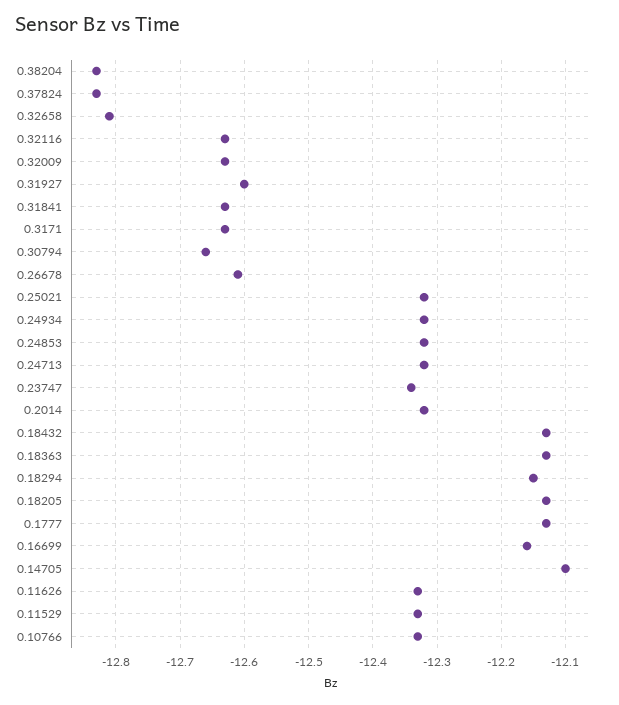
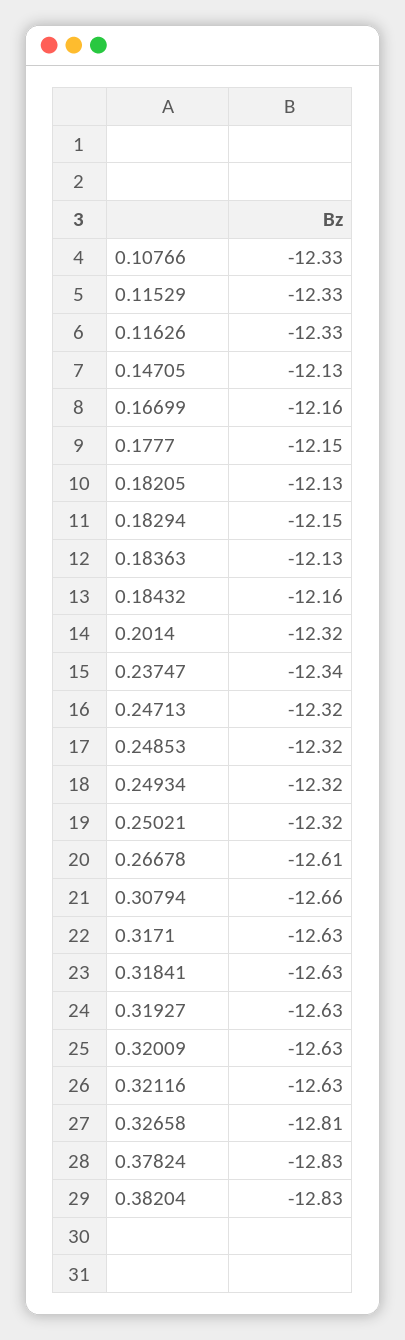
0.31927: -12.6 -> -12.63
0.18432: -12.13 -> -12.16
0.1777: -12.13 -> -12.15
0.14705: -12.1 -> -12.13

